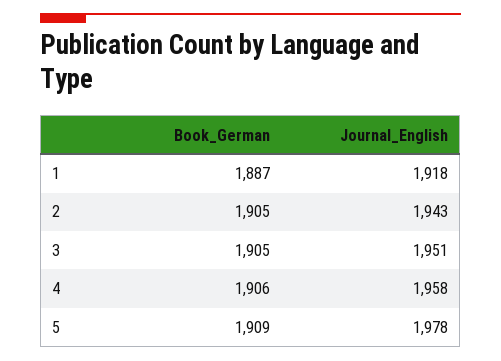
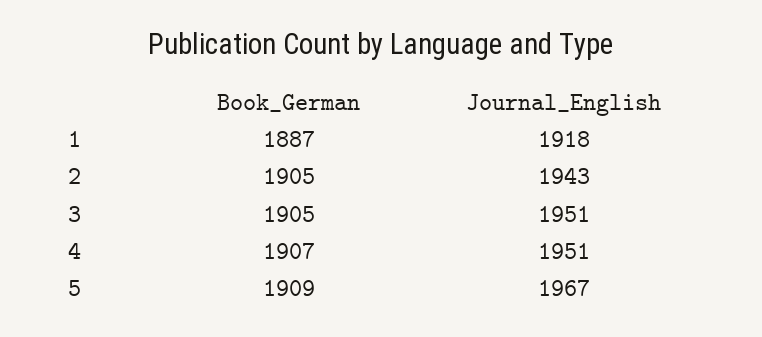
Book_German, 4: 1906 -> 1907
Journal_English, 4: 1958 -> 1951
Journal_English, 5: 1978 -> 1967

